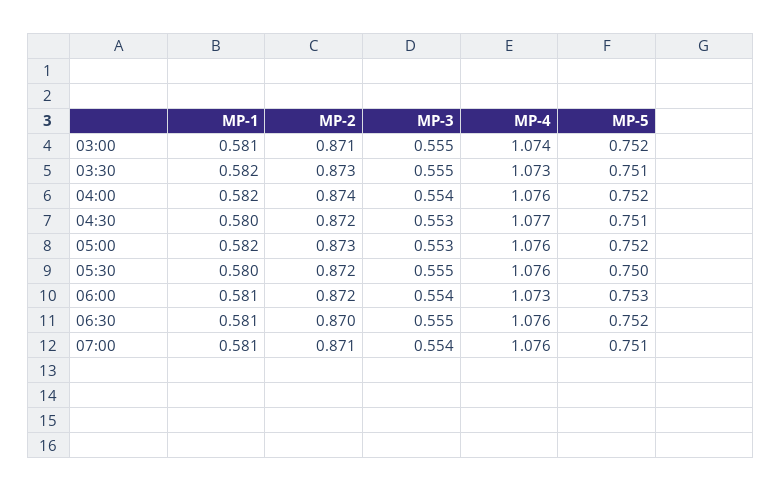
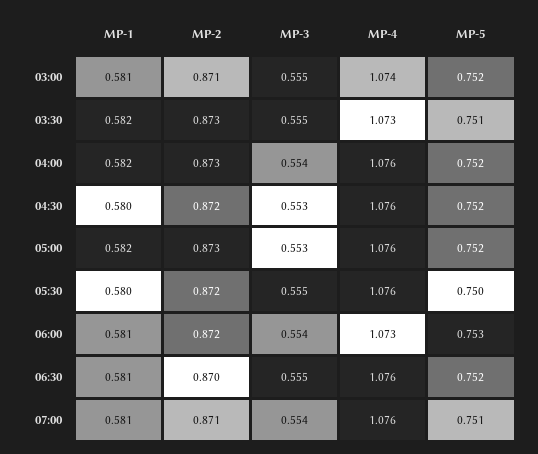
MP-2, 04:00: 0.874 -> 0.873
MP-4, 04:30: 1.077 -> 1.076
MP-5, 04:30: 0.751 -> 0.752

